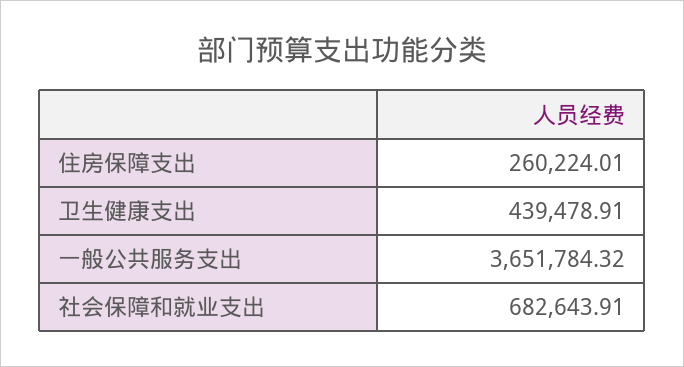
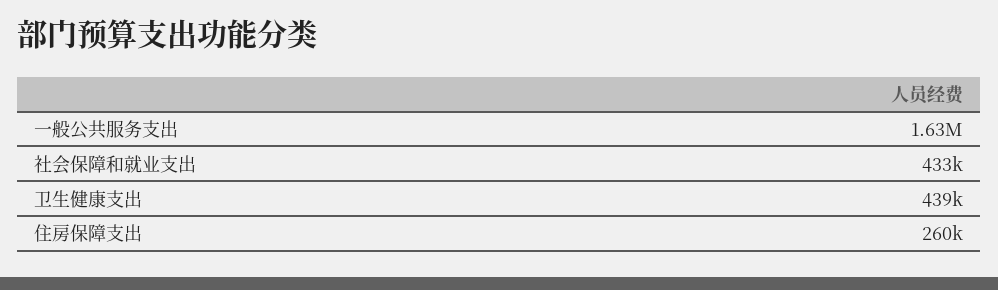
一般公共服务支出: 3651784.32 -> 1630000
社会保障和就业支出: 682643.91 -> 433000

